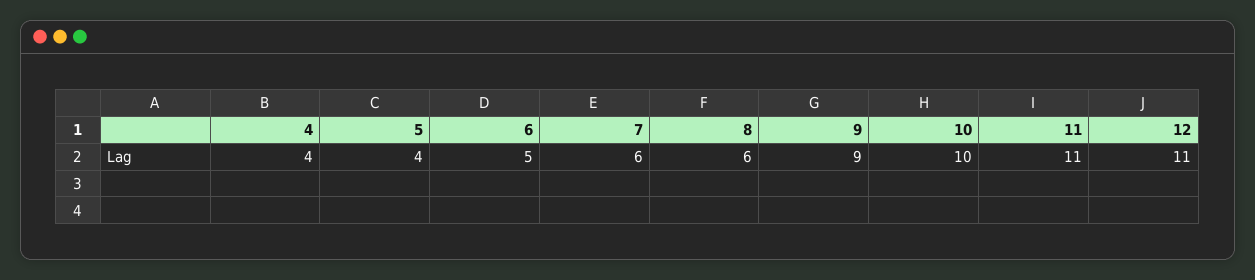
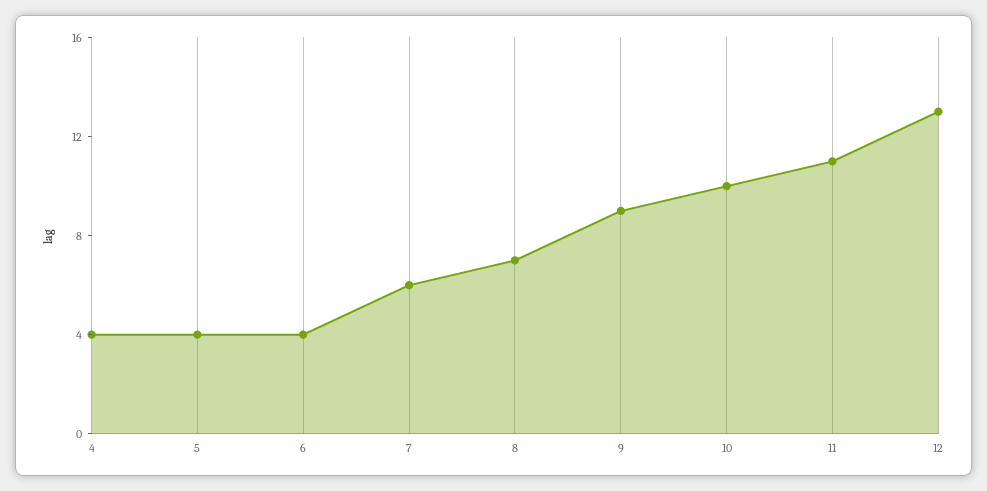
6: 5 -> 4
8: 6 -> 7
12: 11 -> 13

